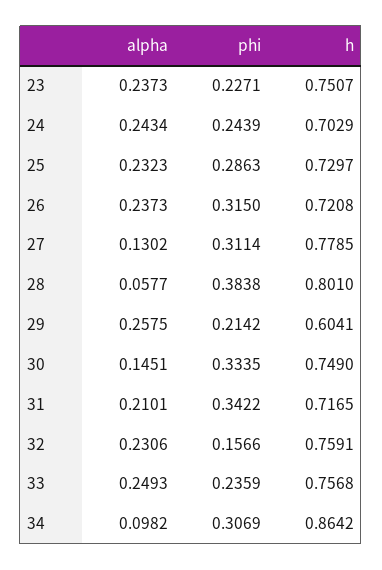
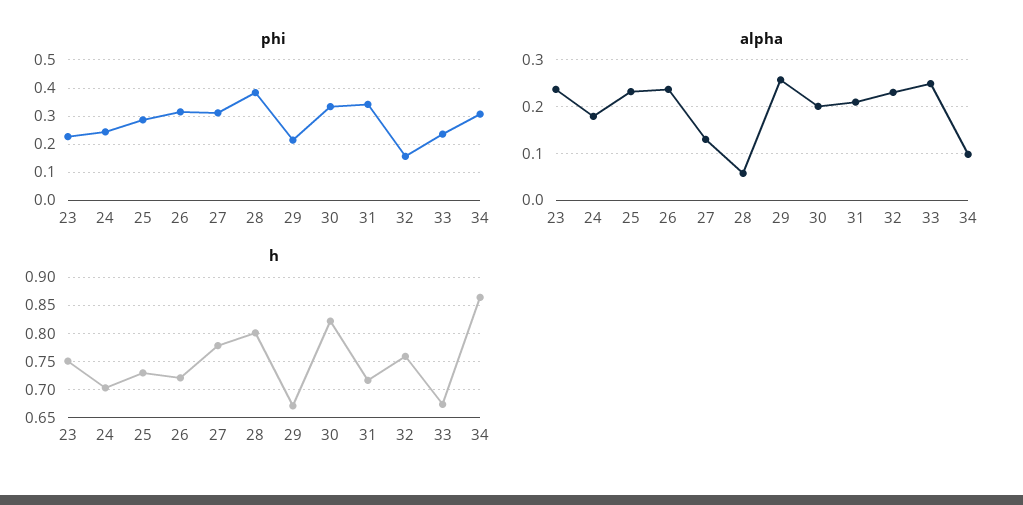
alpha, 24: 0.2434 -> 0.18
h, 29: 0.6041 -> 0.675
alpha, 30: 0.1451 -> 0.2
h, 30: 0.749 -> 0.825
h, 33: 0.7568 -> 0.675

